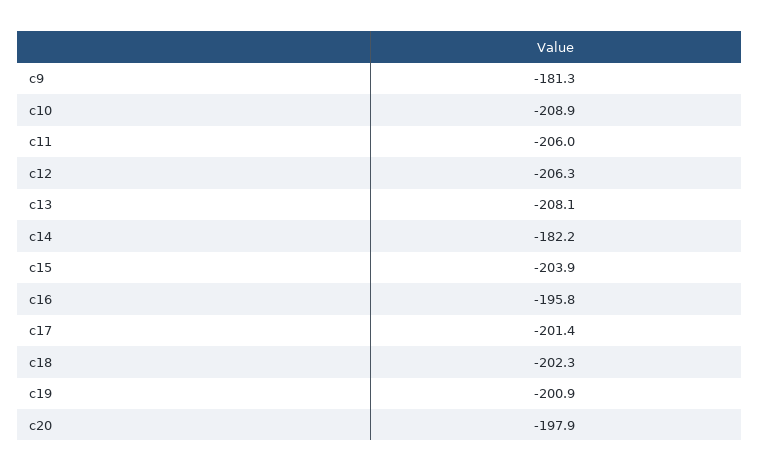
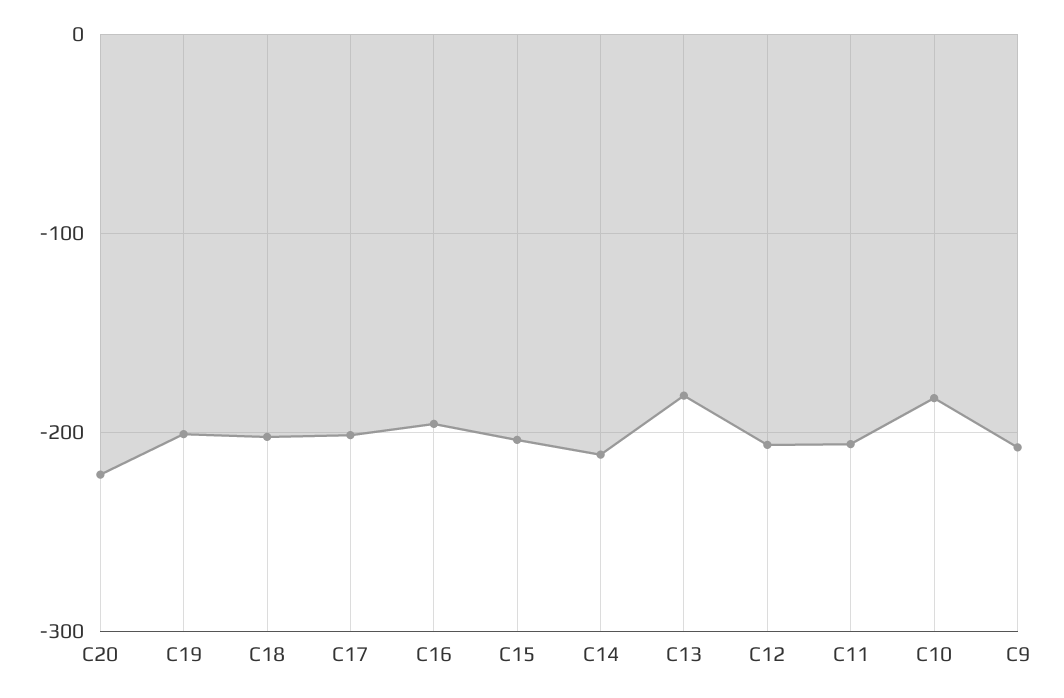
c9: -181.3 -> -210
c10: -208.9 -> -180
c13: -208.1 -> -180
c14: -182.2 -> -210
c20: -197.9 -> -220

